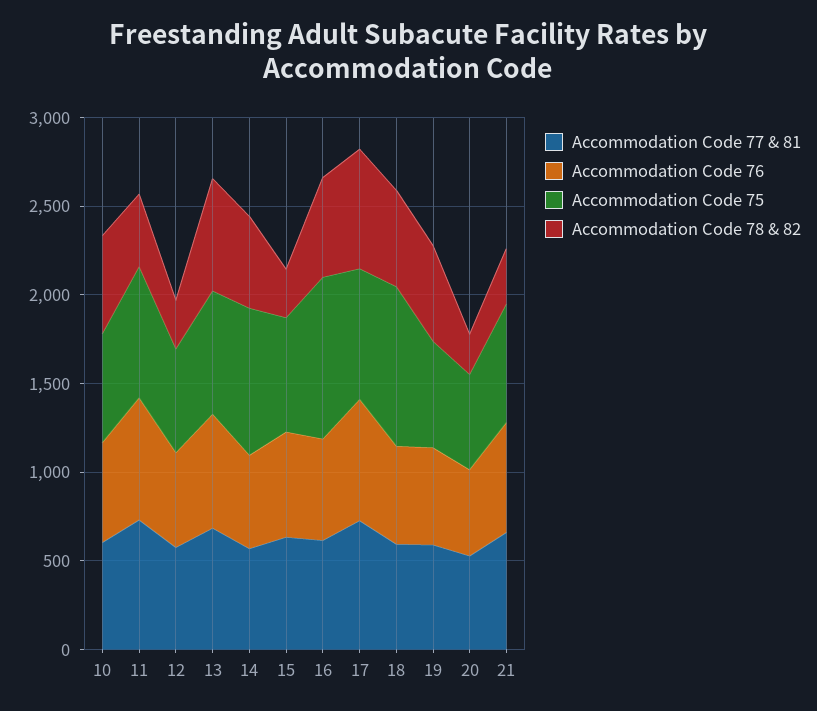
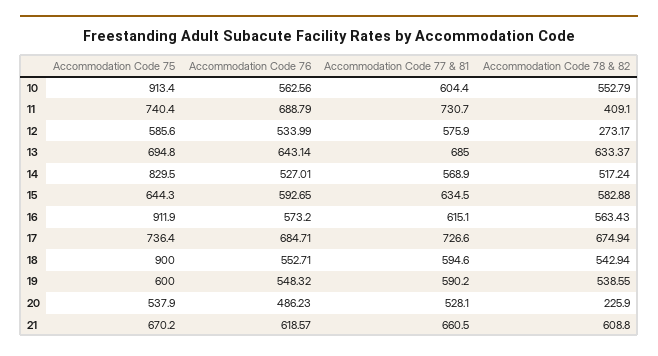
Accommodation Code 75, 10: 600 -> 913.4
Accommodation Code 78 & 82, 15: 300 -> 582.88
Accommodation Code 78 & 82, 21: 300 -> 608.8

